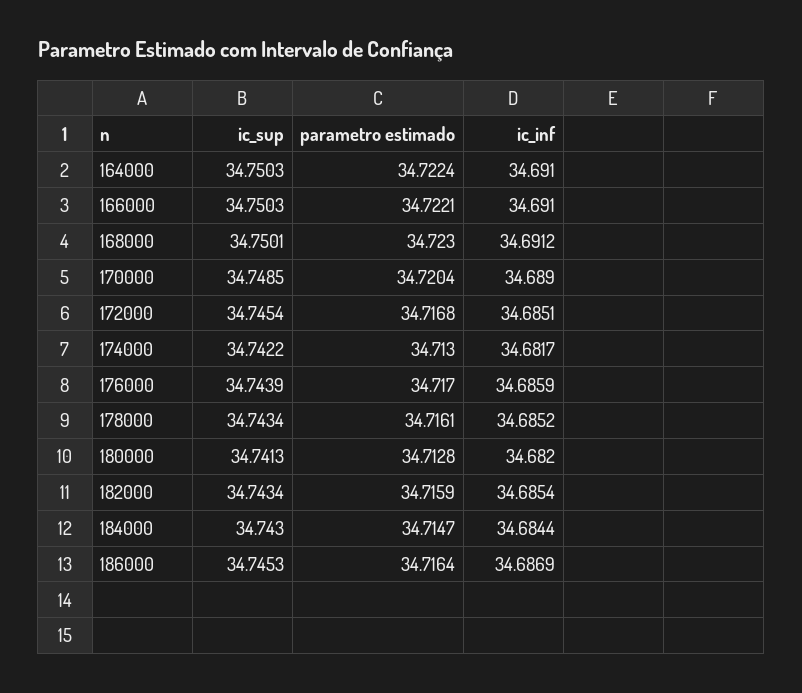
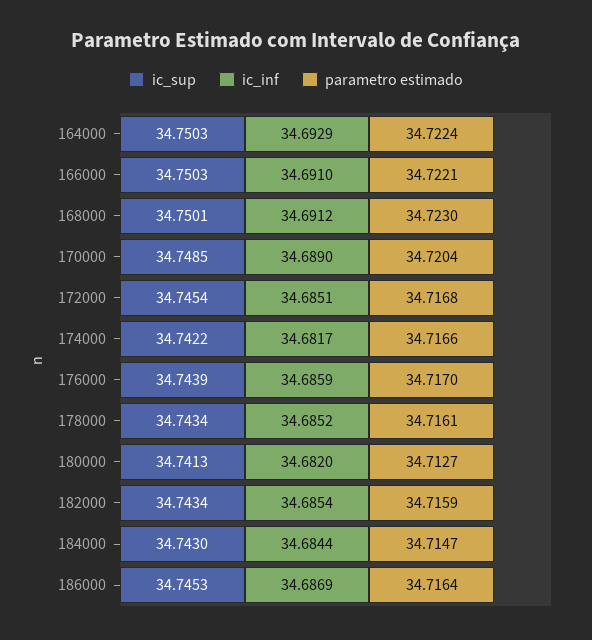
ic_inf, 164000: 34.691 -> 34.6929
parametro estimado, 174000: 34.713 -> 34.7166
parametro estimado, 180000: 34.7128 -> 34.7127

